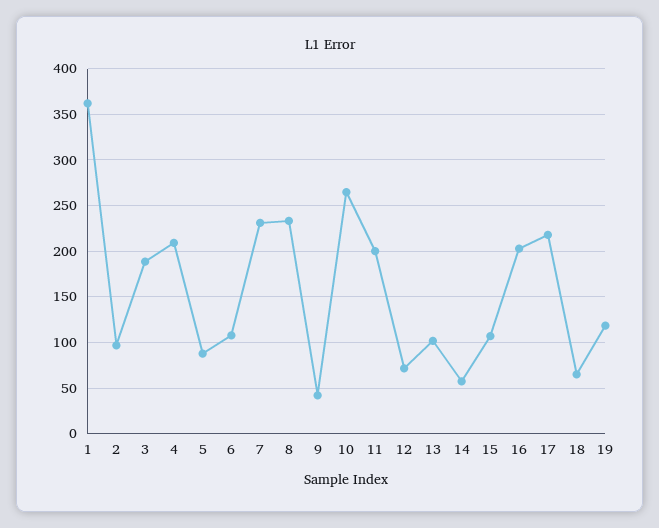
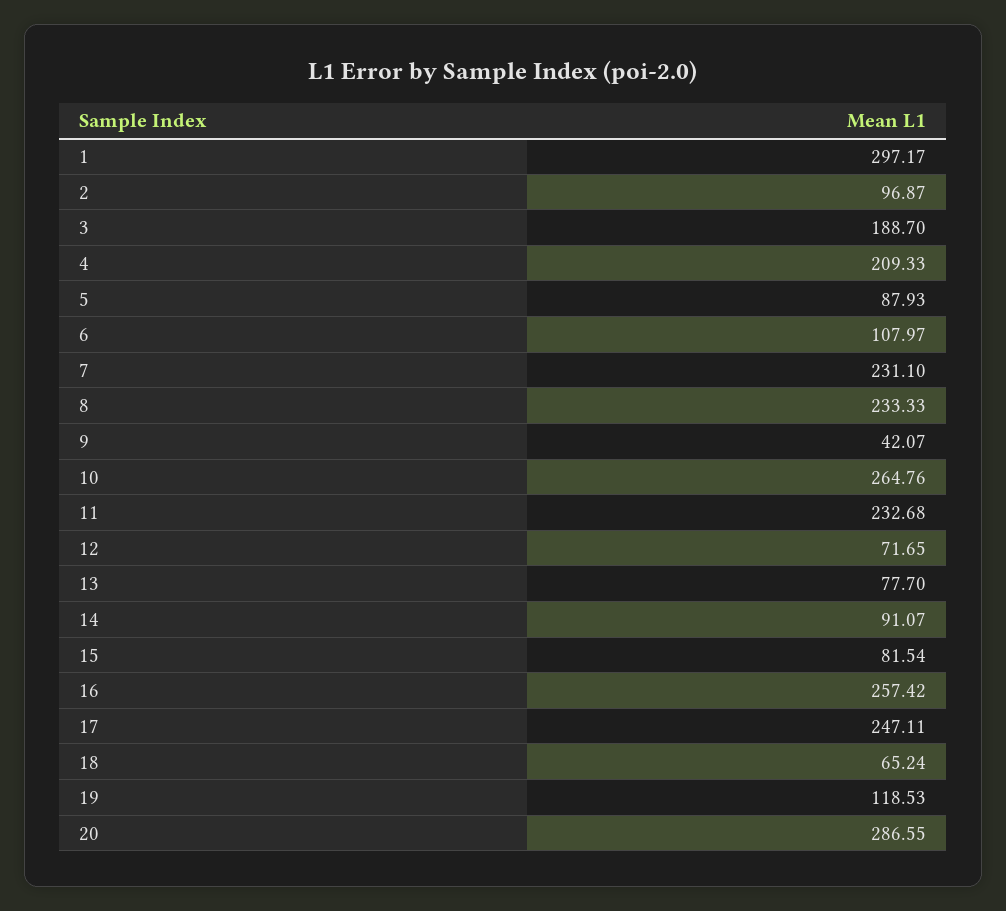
1: 360 -> 297.17
11: 200 -> 232.68
13: 100 -> 77.7
14: 60 -> 91.07
15: 110 -> 81.54
16: 200 -> 257.42
17: 220 -> 247.11
20: none -> 286.55

